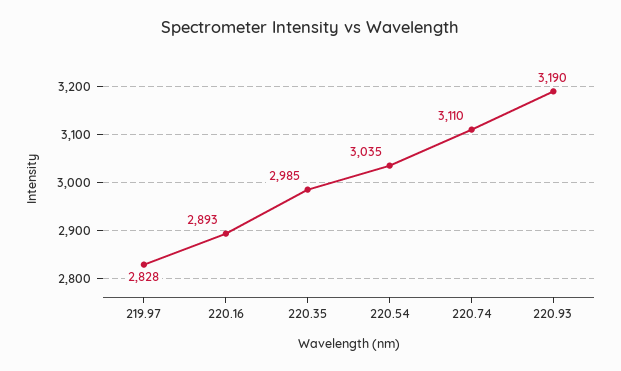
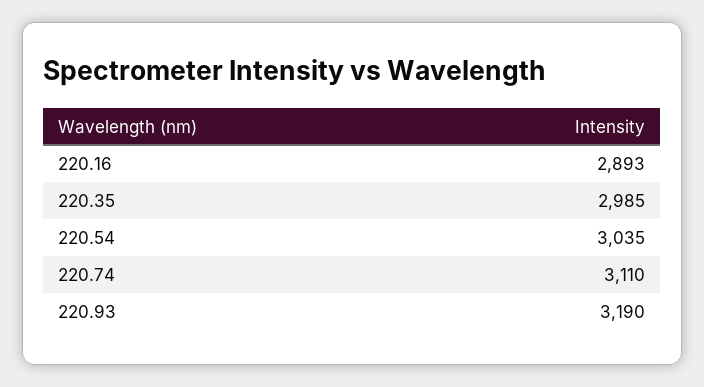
219.97: 2828 -> none

